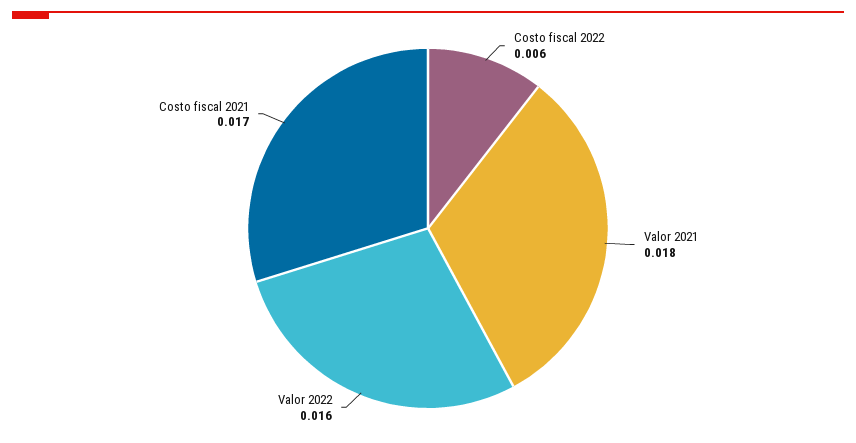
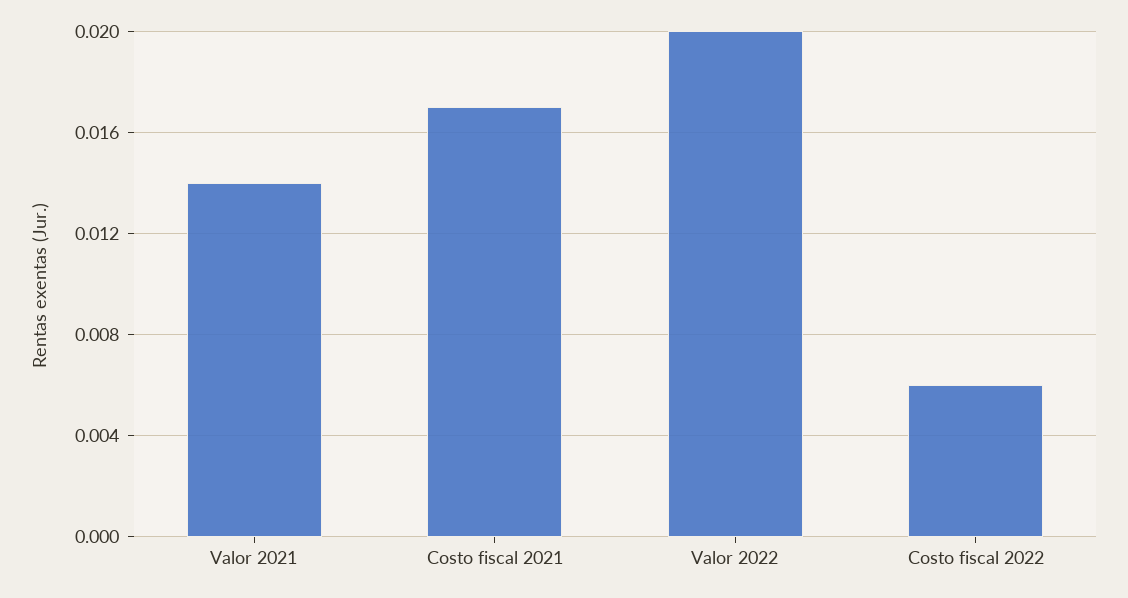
Valor 2021: 0.018 -> 0.014
Valor 2022: 0.016 -> 0.02

